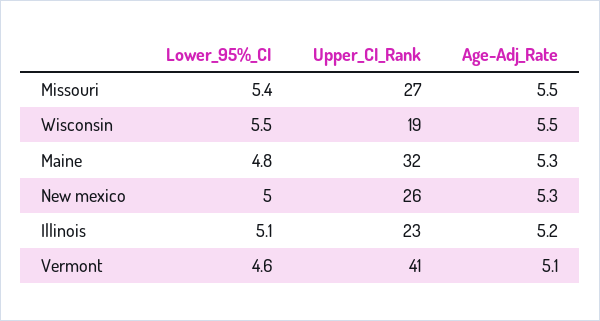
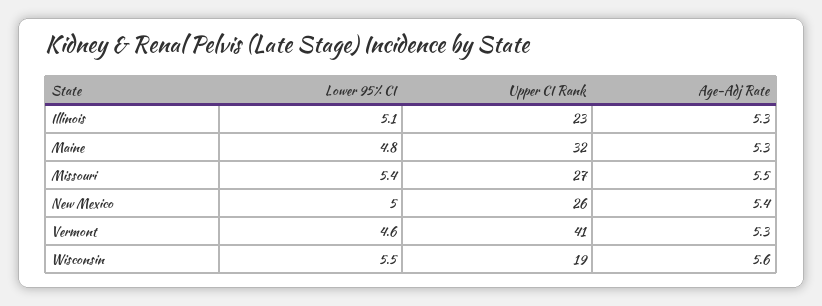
Age-Adj_Rate, Wisconsin: 5.5 -> 5.6
Age-Adj_Rate, New mexico: 5.3 -> 5.4
Age-Adj_Rate, Illinois: 5.2 -> 5.3
Age-Adj_Rate, Vermont: 5.1 -> 5.3

